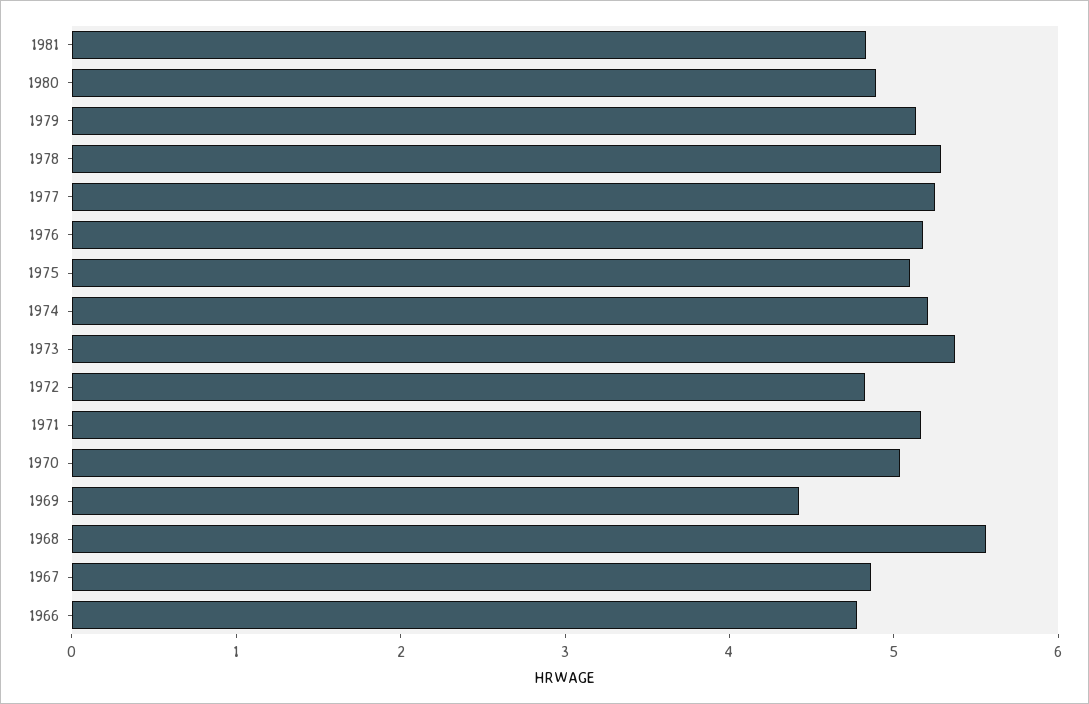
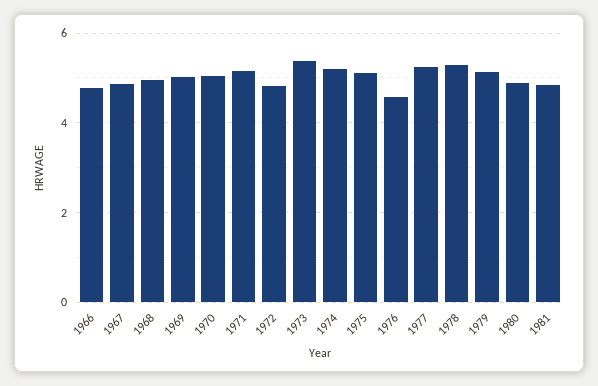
1976: 5.2 -> 4.6
1969: 4.4 -> 5
1968: 5.6 -> 5

